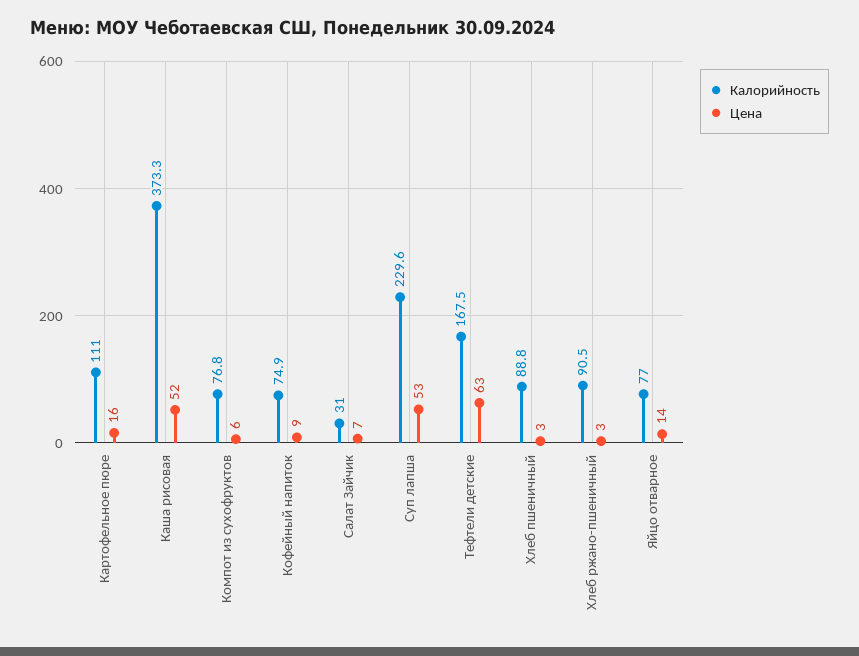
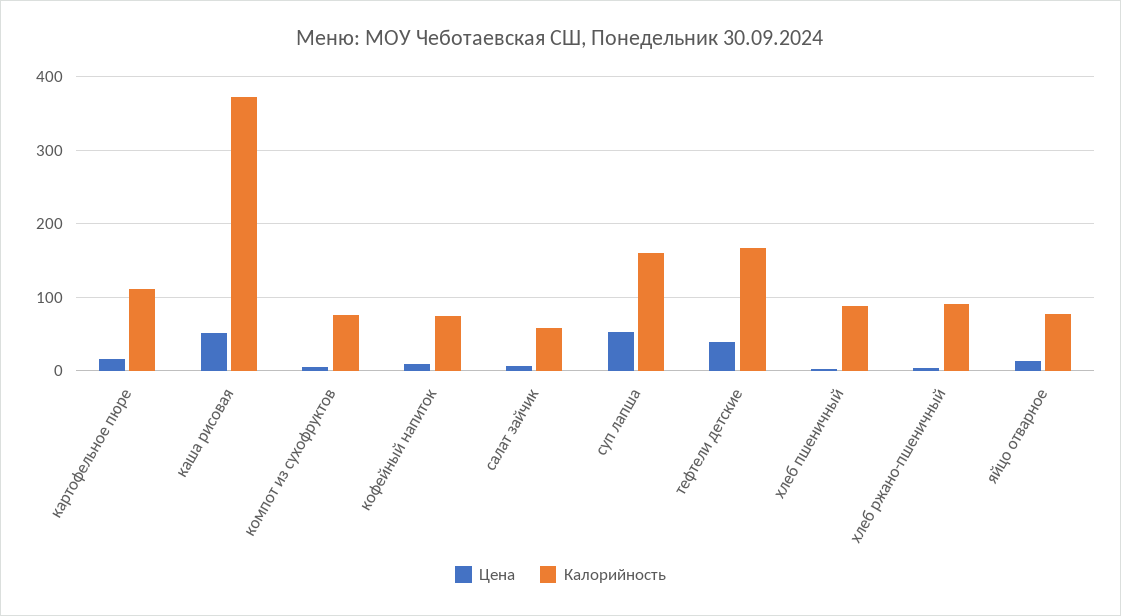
Калорийность, Салат Зайчик: 31 -> 60
Калорийность, Суп лапша: 229.6 -> 160
Цена, Тефтели детские: 63 -> 40

